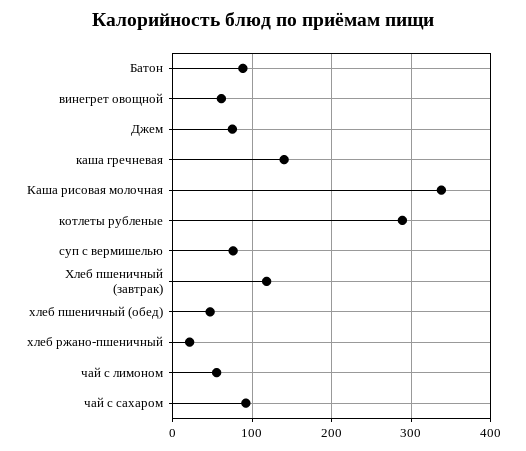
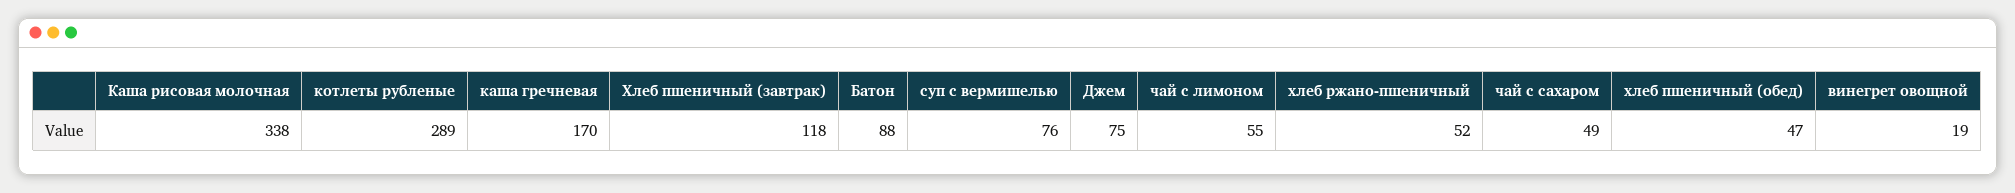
винегрет овощной: 60 -> 19
каша гречневая: 140 -> 170
хлеб ржано-пшеничный: 20 -> 52
чай с сахаром: 90 -> 49

